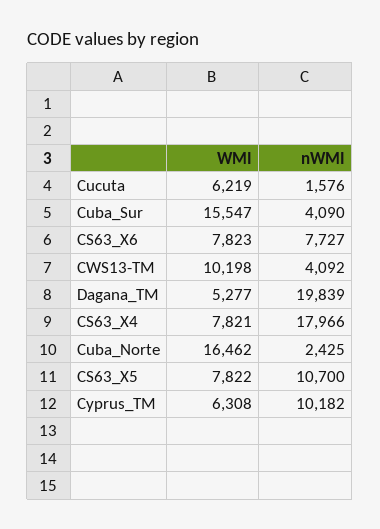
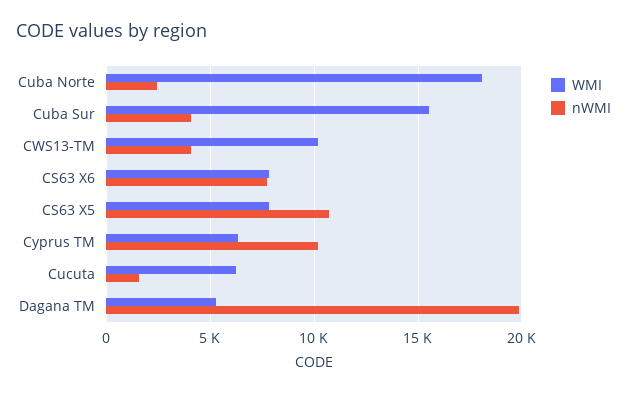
WMI, CS63_X4: 7821 -> none
nWMI, CS63_X4: 17966 -> none
WMI, Cuba_Norte: 16462 -> 18000

